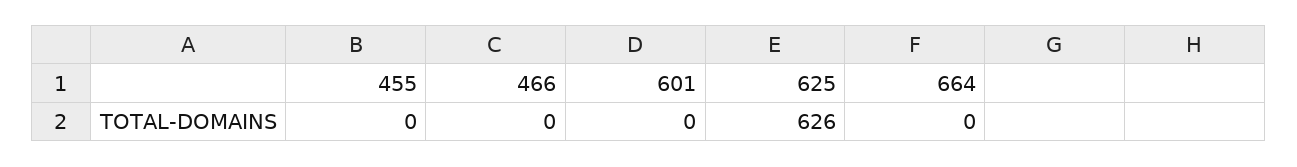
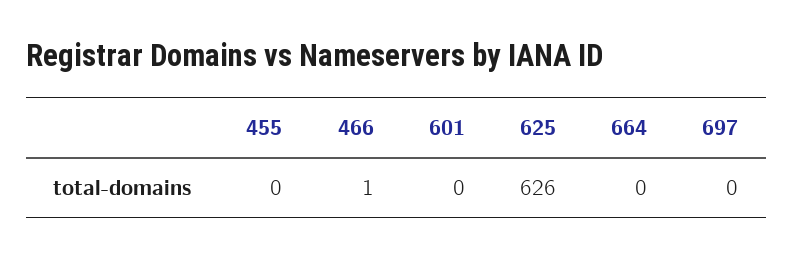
466: 0 -> 1
697: none -> 0

